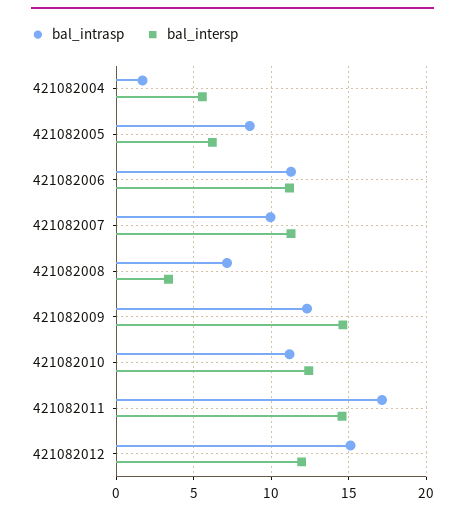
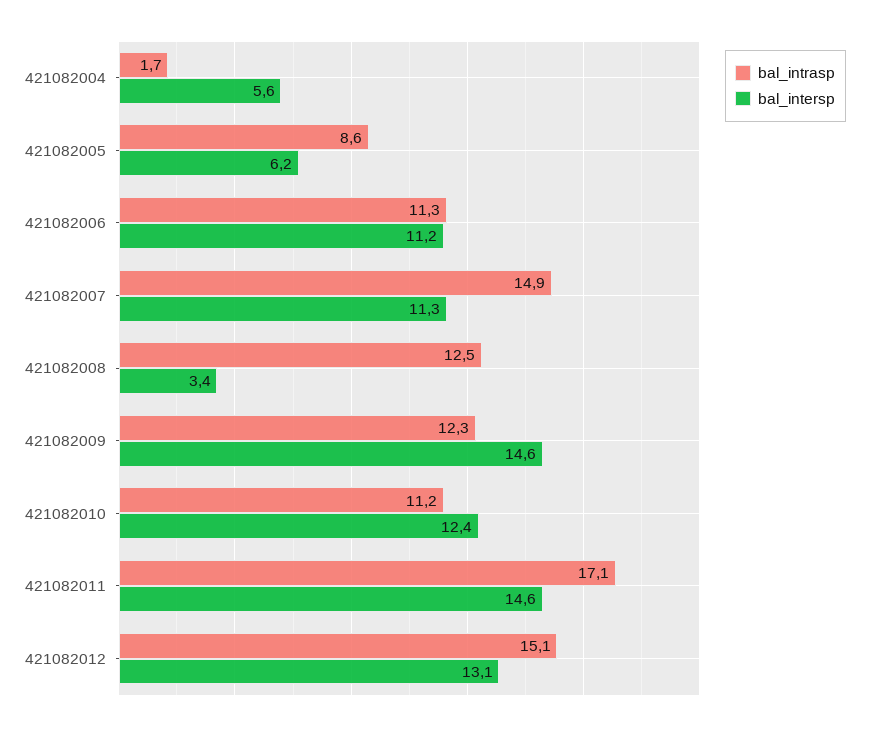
bal_intrasp, 421082007: 10 -> 14.9
bal_intrasp, 421082008: 7 -> 12.5
bal_intersp, 421082012: 12 -> 13.1

